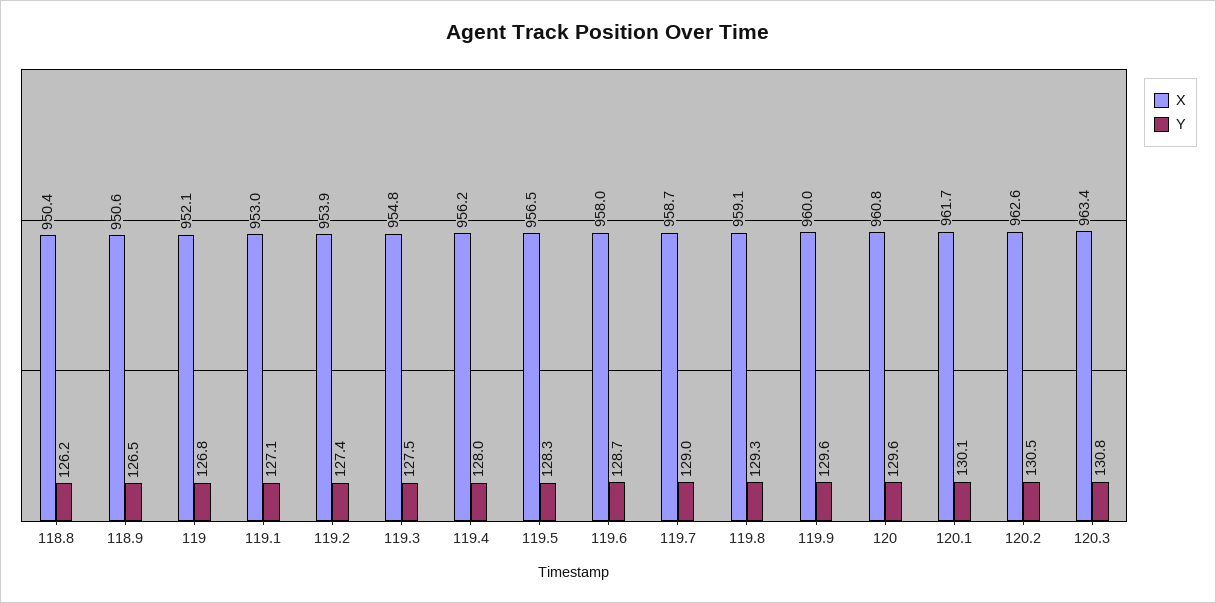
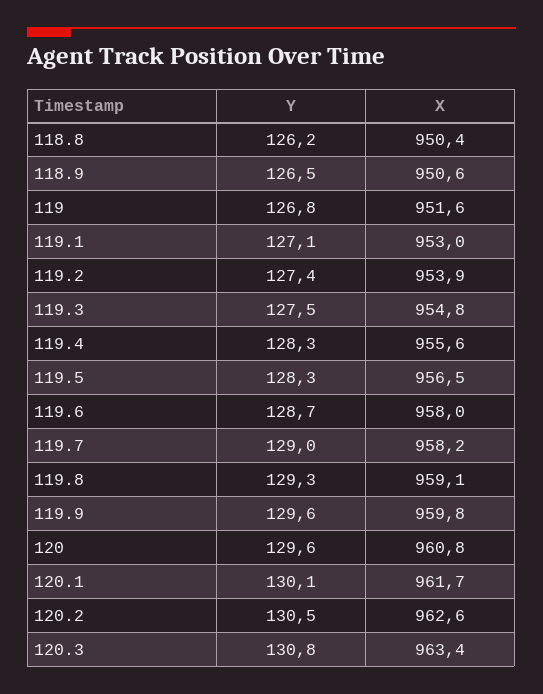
X, 119: 952.1 -> 951.6
X, 119.4: 956.2 -> 955.6
Y, 119.4: 128 -> 128.3
X, 119.7: 958.7 -> 958.2
X, 119.9: 960 -> 959.8

